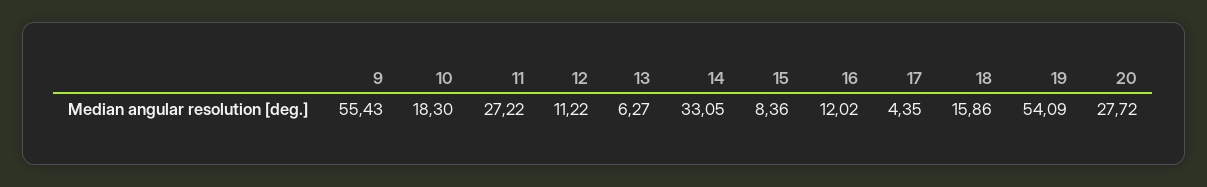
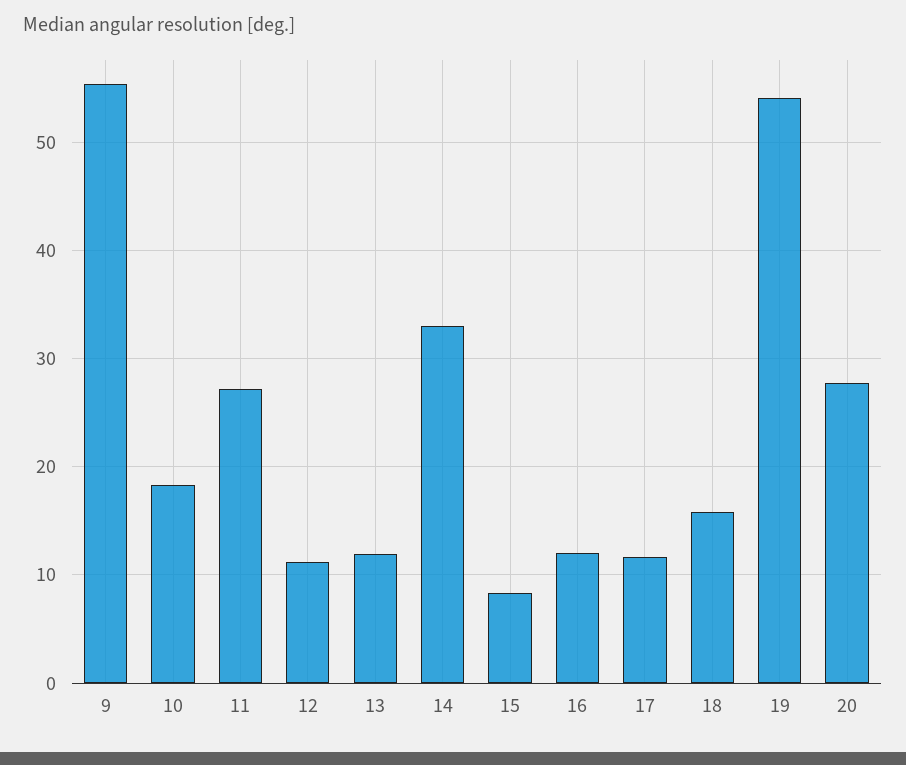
13: 6.27 -> 12
17: 4.35 -> 12

